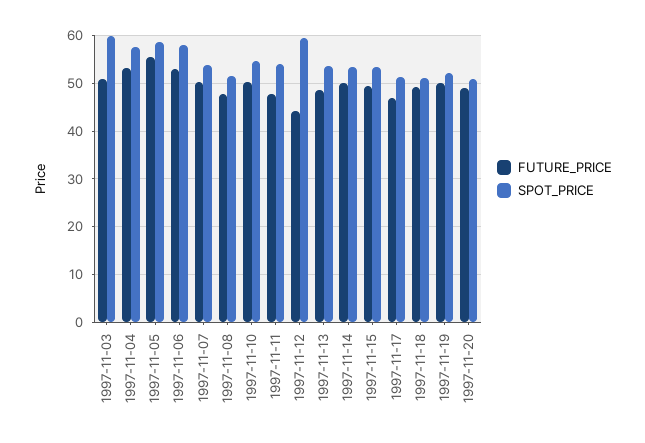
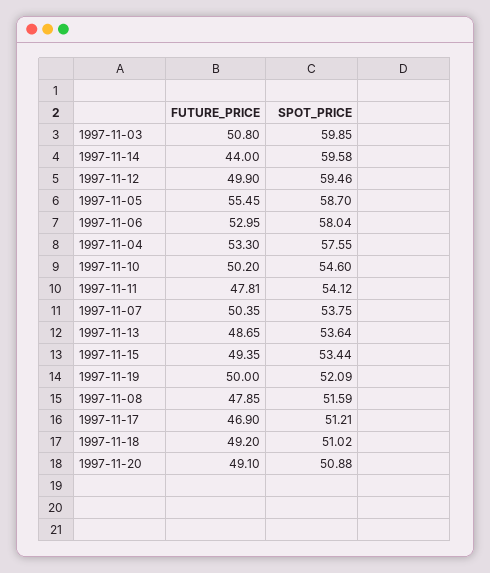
FUTURE_PRICE, 1997-11-12: 44 -> 49.9
FUTURE_PRICE, 1997-11-14: 50 -> 44
SPOT_PRICE, 1997-11-14: 54 -> 59.58

